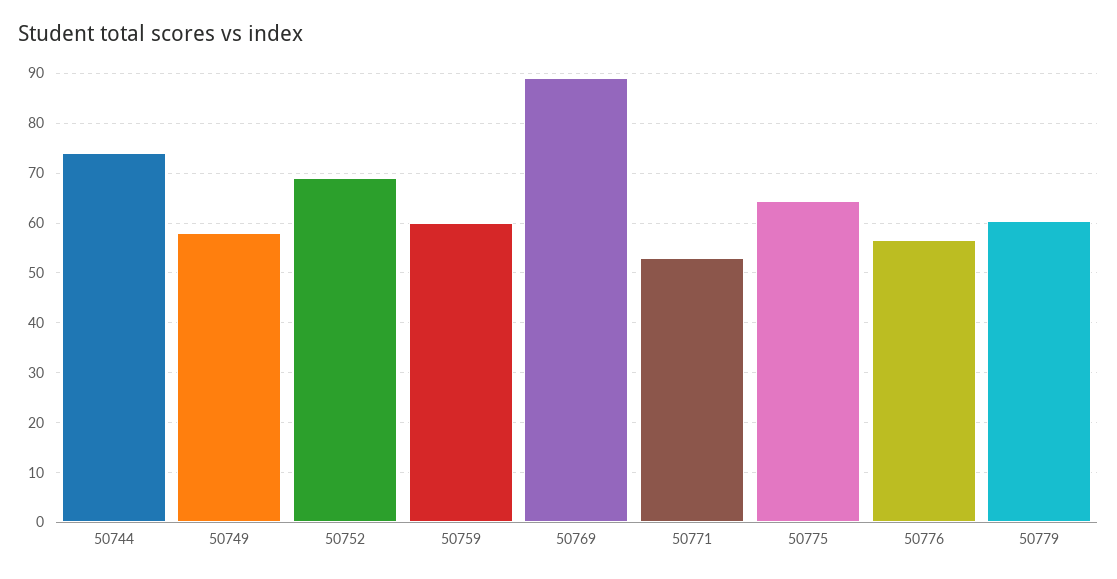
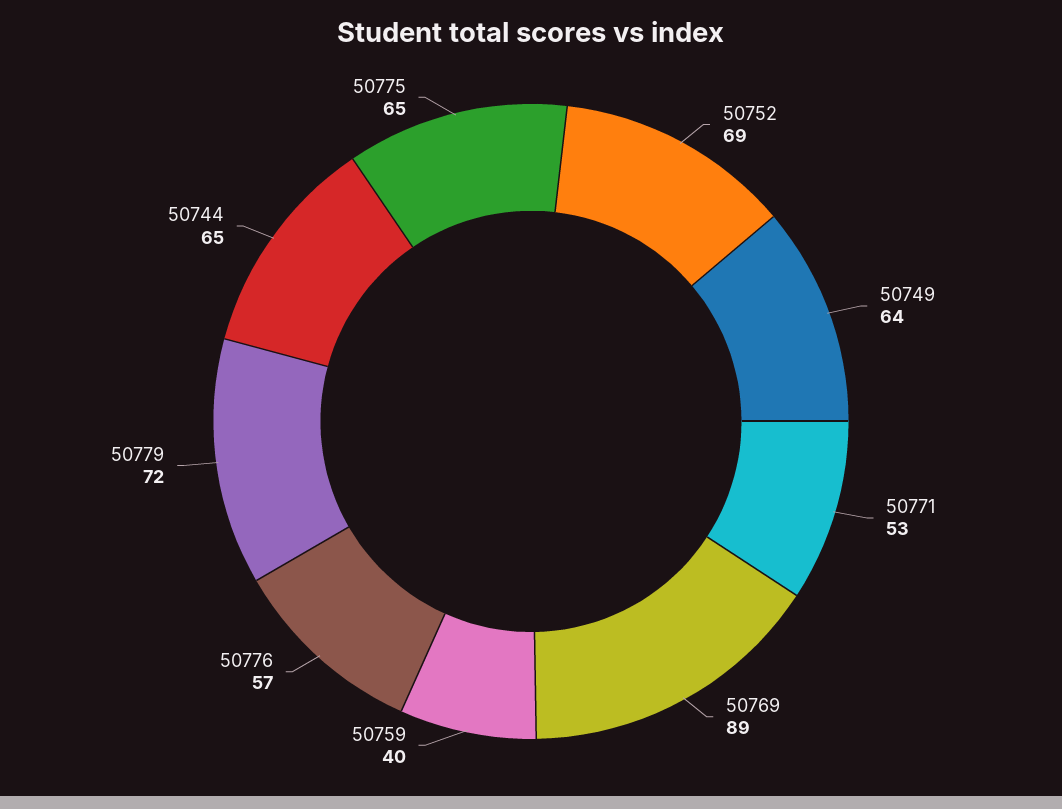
50744: 74 -> 65
50749: 58 -> 64
50759: 60 -> 40
50779: 60 -> 72

